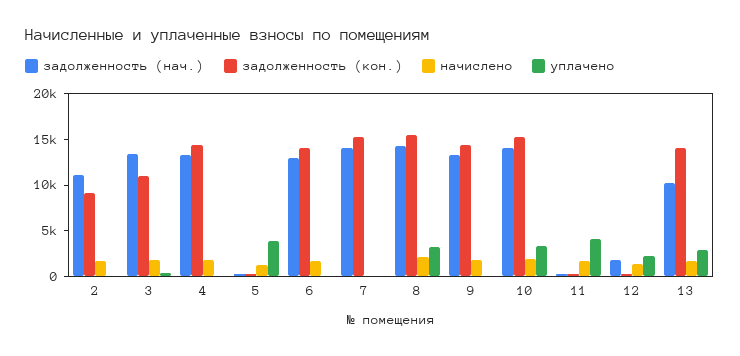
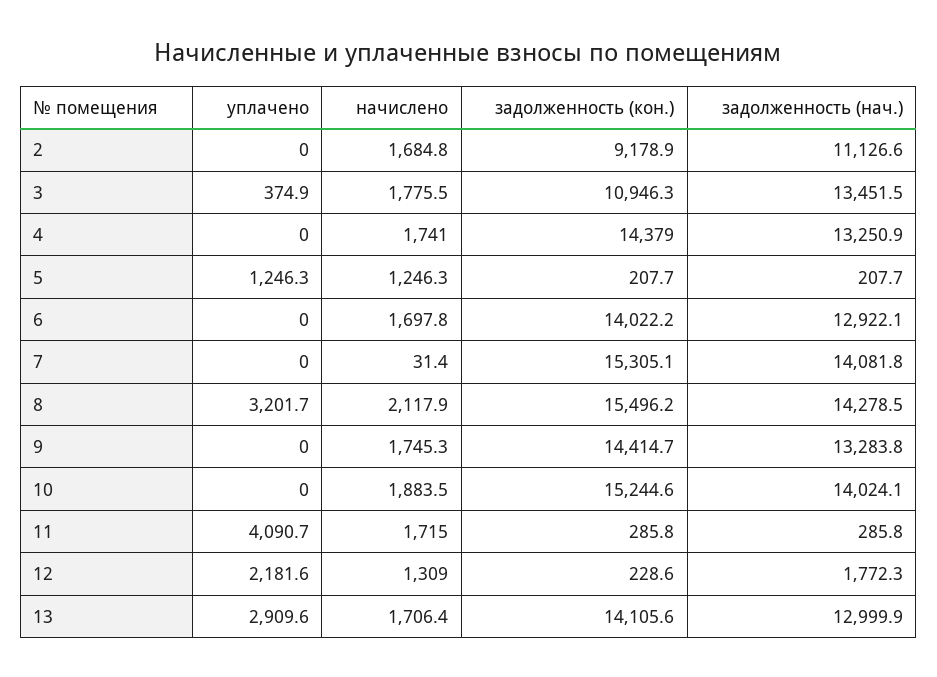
уплачено, 5: 4000 -> 1246.3
уплачено, 10: 3000 -> 0
задолженность (нач.), 13: 10000 -> 12999.9

